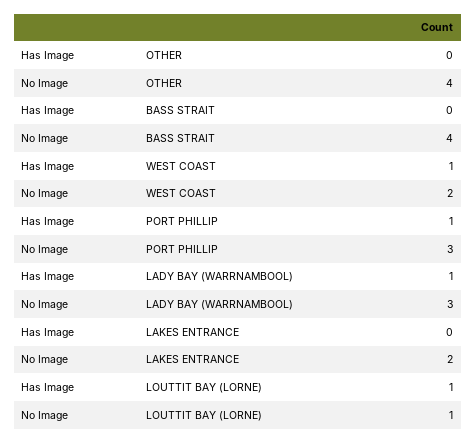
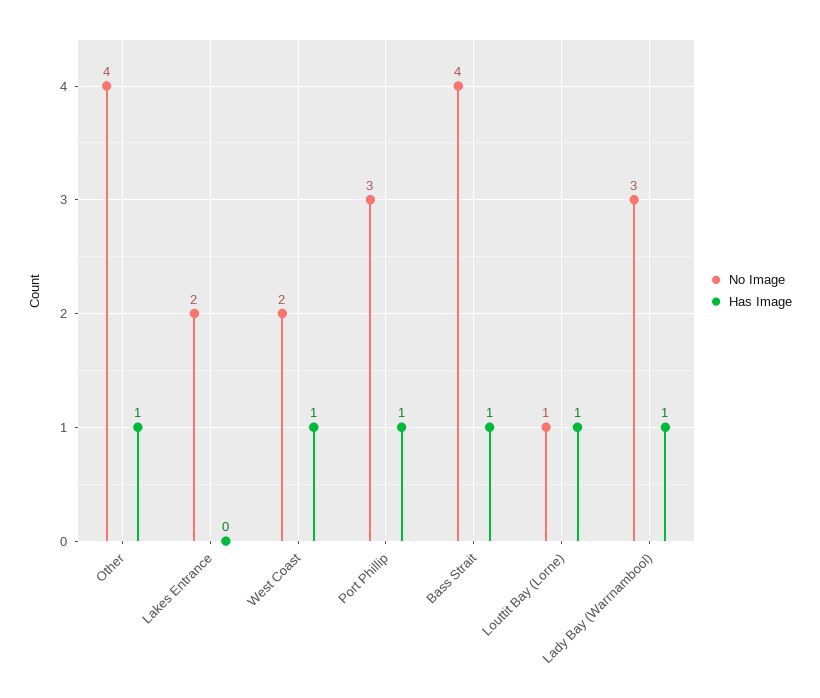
Has Image, OTHER: 0 -> 1
Has Image, BASS STRAIT: 0 -> 1

